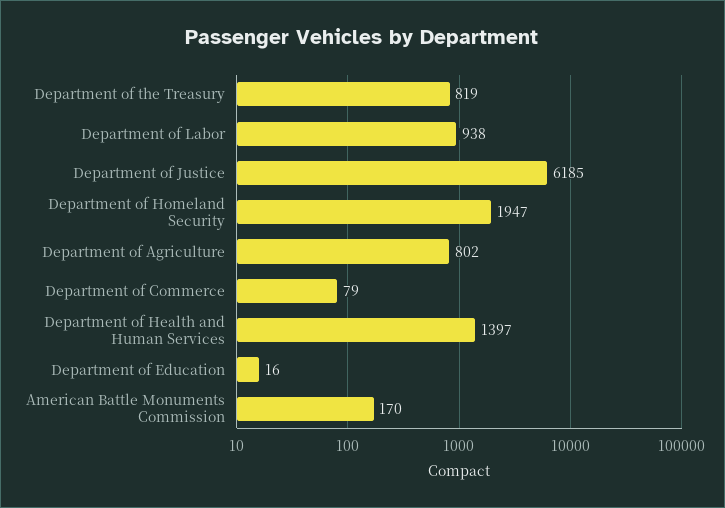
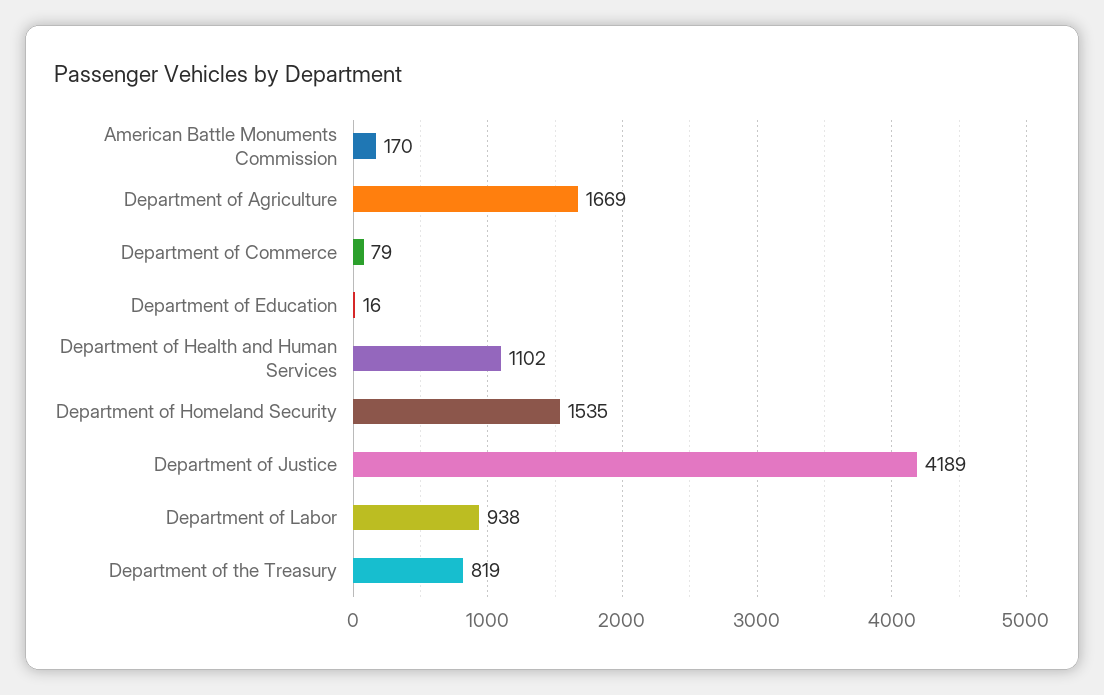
Department of Justice: 6185 -> 4189
Department of Homeland Security: 1947 -> 1535
Department of Agriculture: 802 -> 1669
Department of Health and Human Services: 1397 -> 1102

